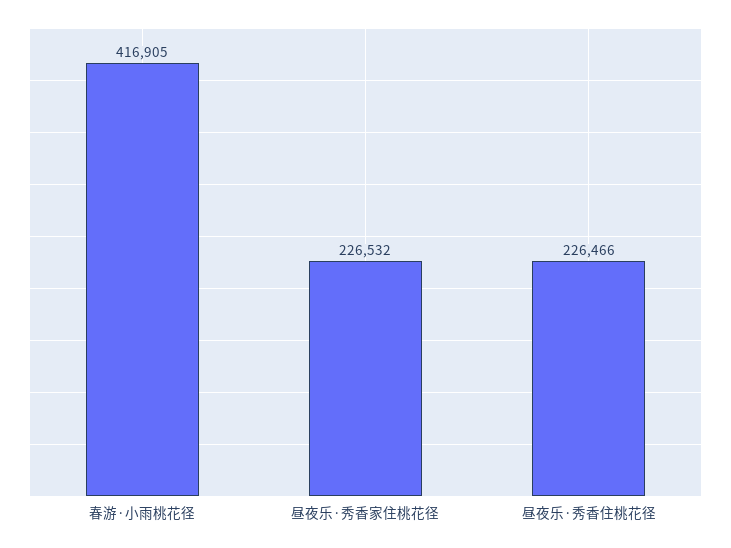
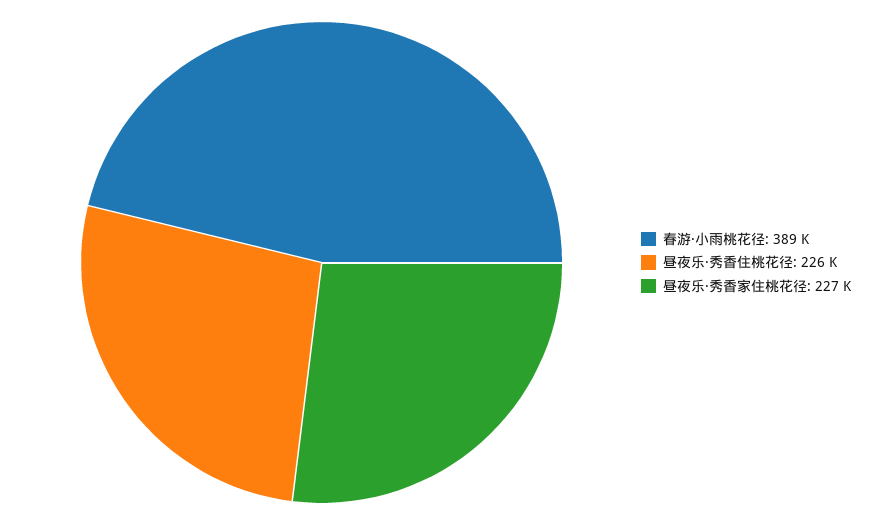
春游·小雨桃花径: 416905 -> 389000

